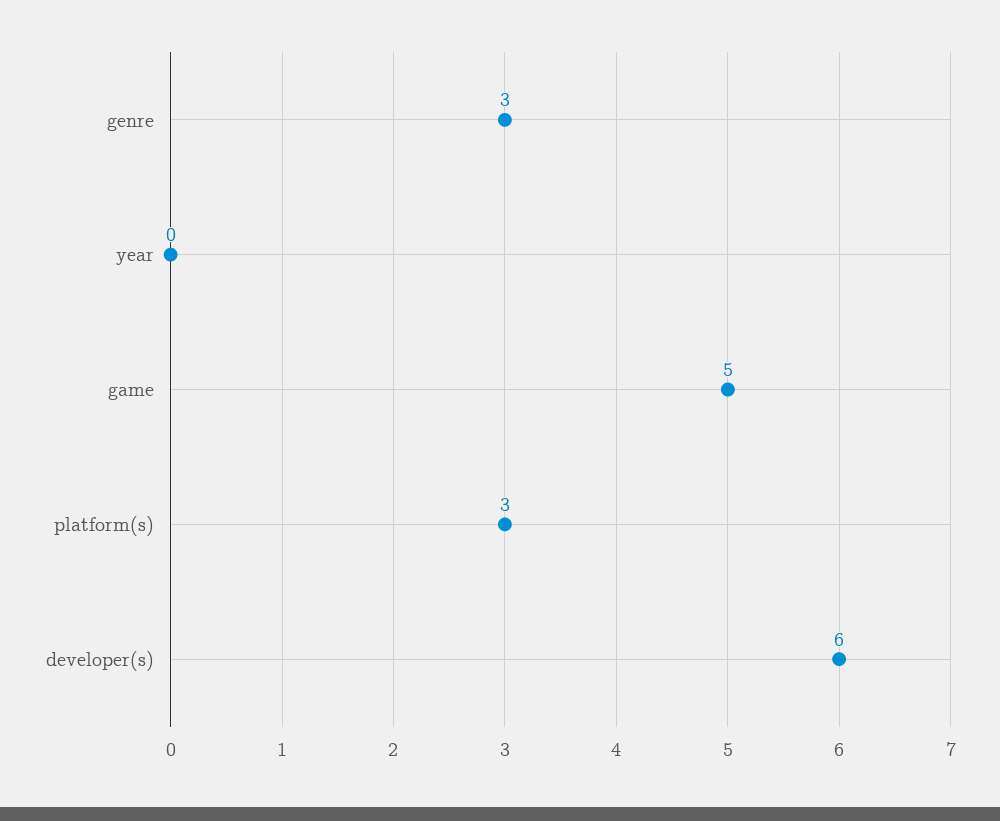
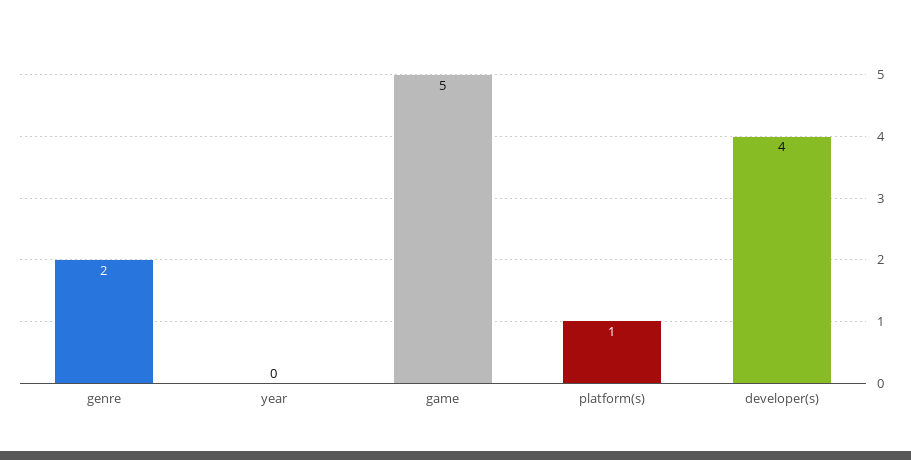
genre: 3 -> 2
platform(s): 3 -> 1
developer(s): 6 -> 4

